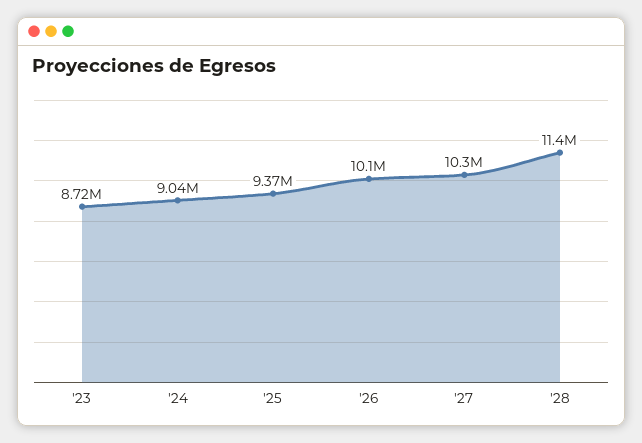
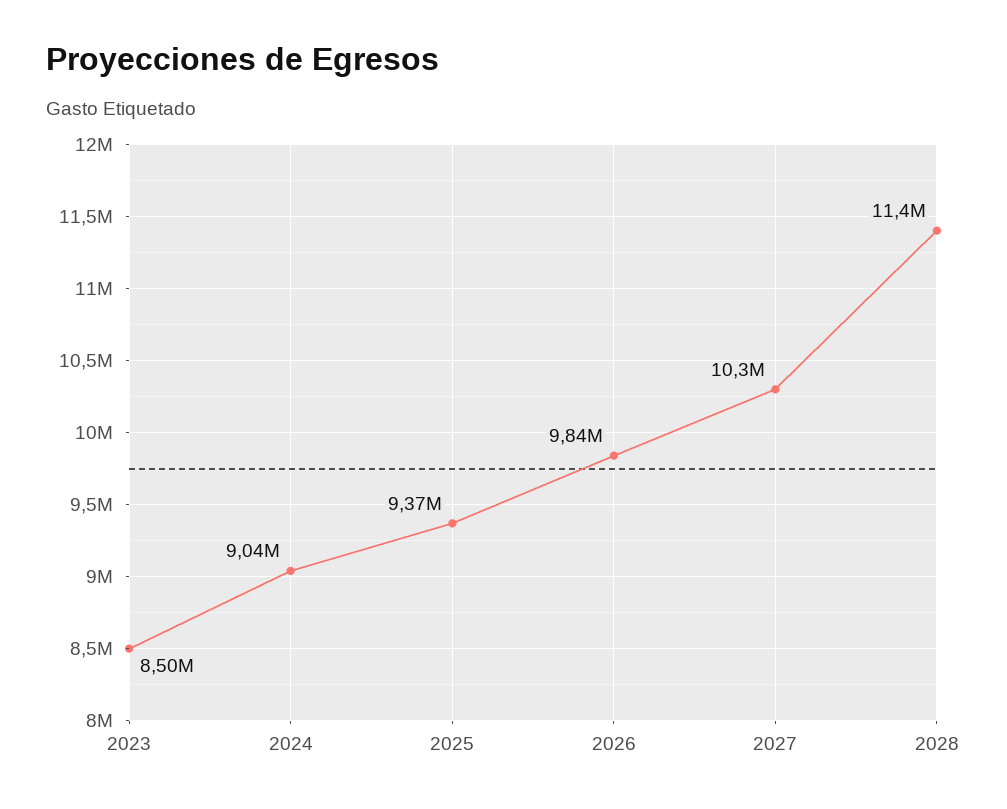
'23: 8720000 -> 8500000
'26: 10100000 -> 9840000

